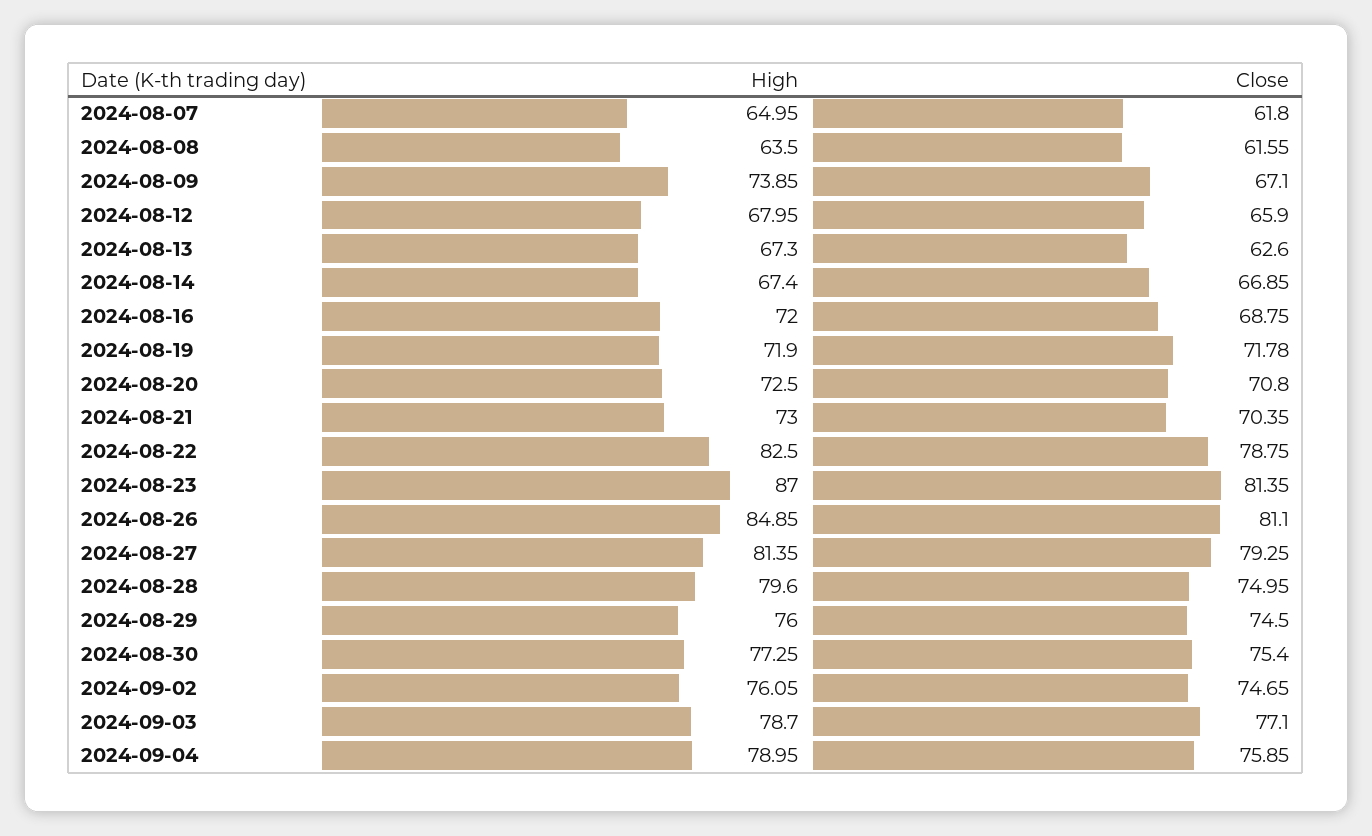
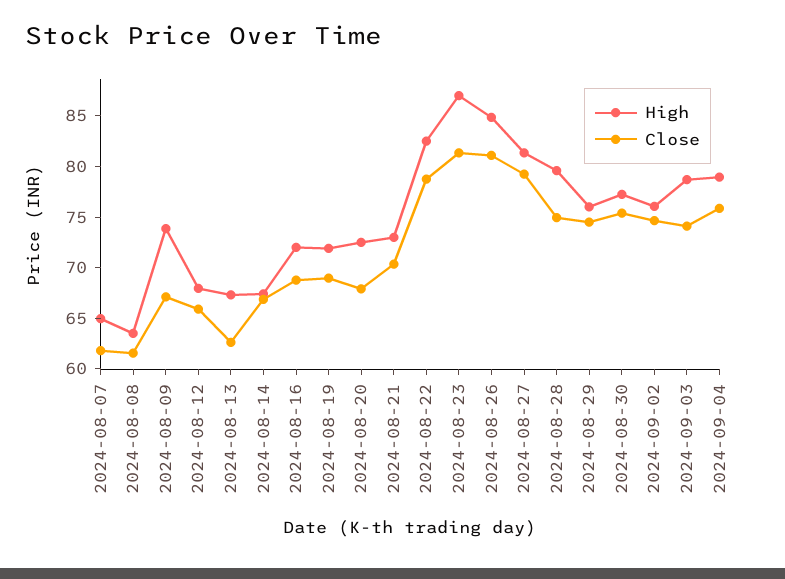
Close, 2024-08-19: 71.78 -> 69
Close, 2024-08-20: 70.8 -> 68
Close, 2024-09-03: 77.1 -> 74

